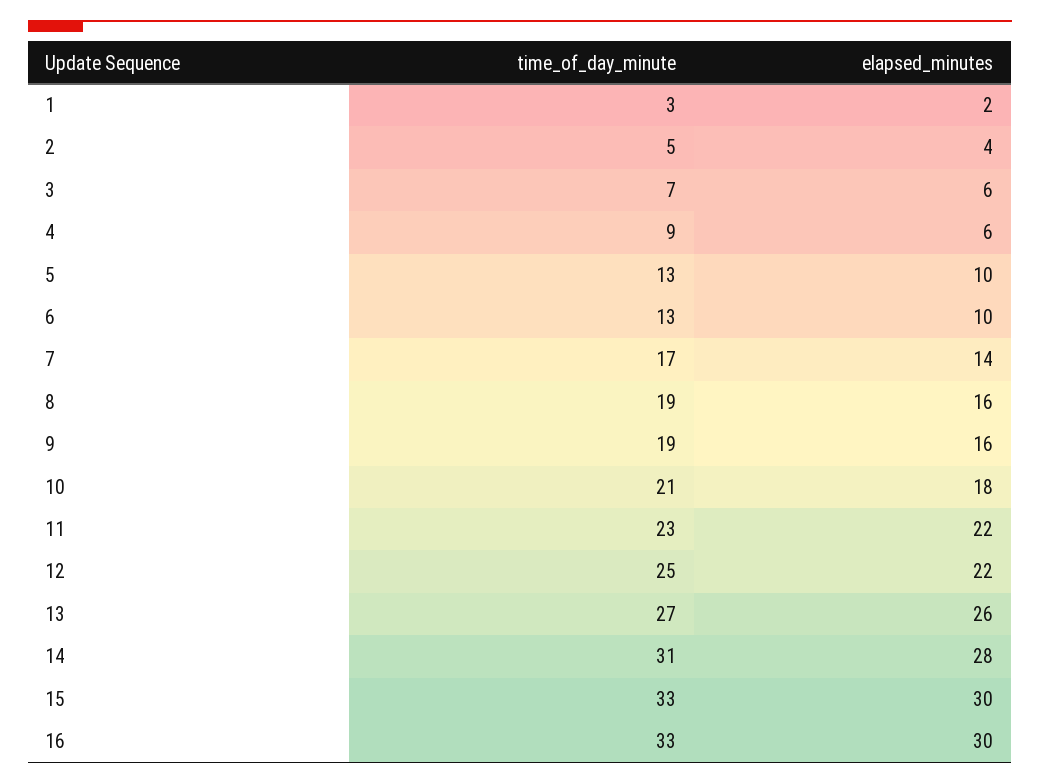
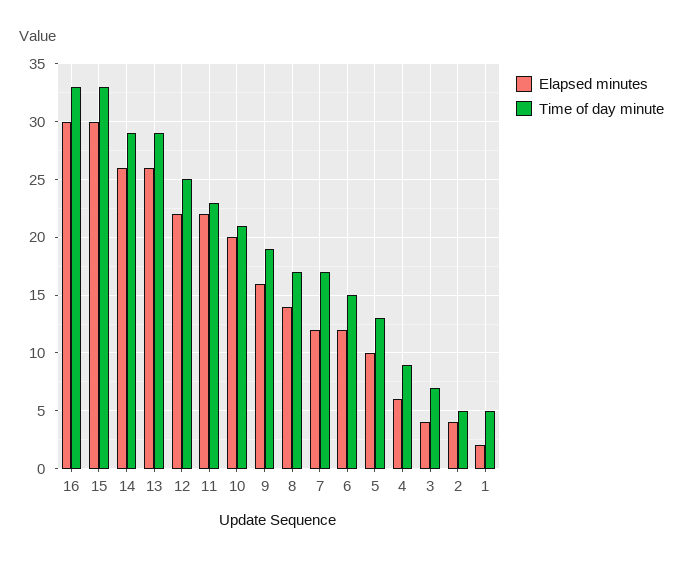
time_of_day_minute, 1: 3 -> 5
elapsed_minutes, 3: 6 -> 4
time_of_day_minute, 6: 13 -> 15
elapsed_minutes, 6: 10 -> 12
elapsed_minutes, 7: 14 -> 12
time_of_day_minute, 8: 19 -> 17
elapsed_minutes, 8: 16 -> 14
elapsed_minutes, 10: 18 -> 20
time_of_day_minute, 13: 27 -> 29
time_of_day_minute, 14: 31 -> 29
elapsed_minutes, 14: 28 -> 26

